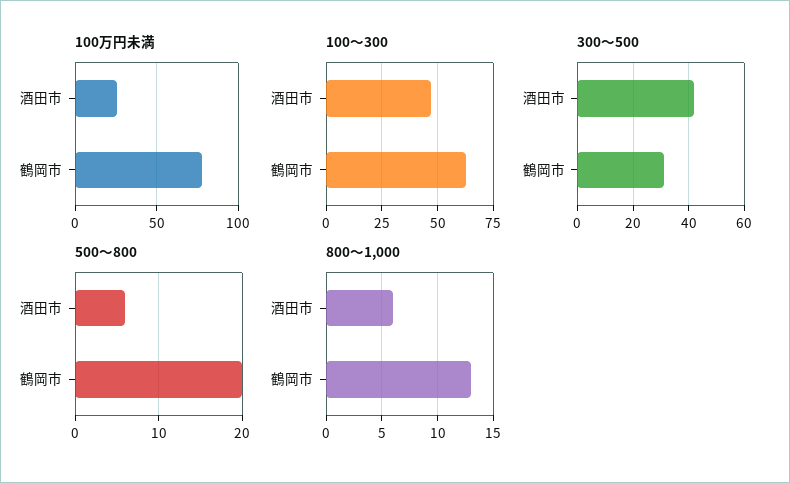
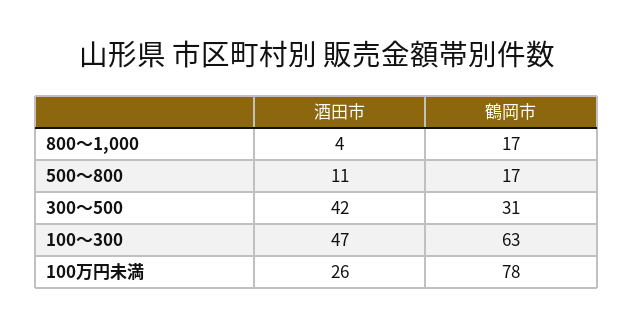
500～800, 酒田市: 6 -> 11
500～800, 鶴岡市: 20 -> 17
800～1,000, 酒田市: 6 -> 4
800～1,000, 鶴岡市: 13 -> 17

